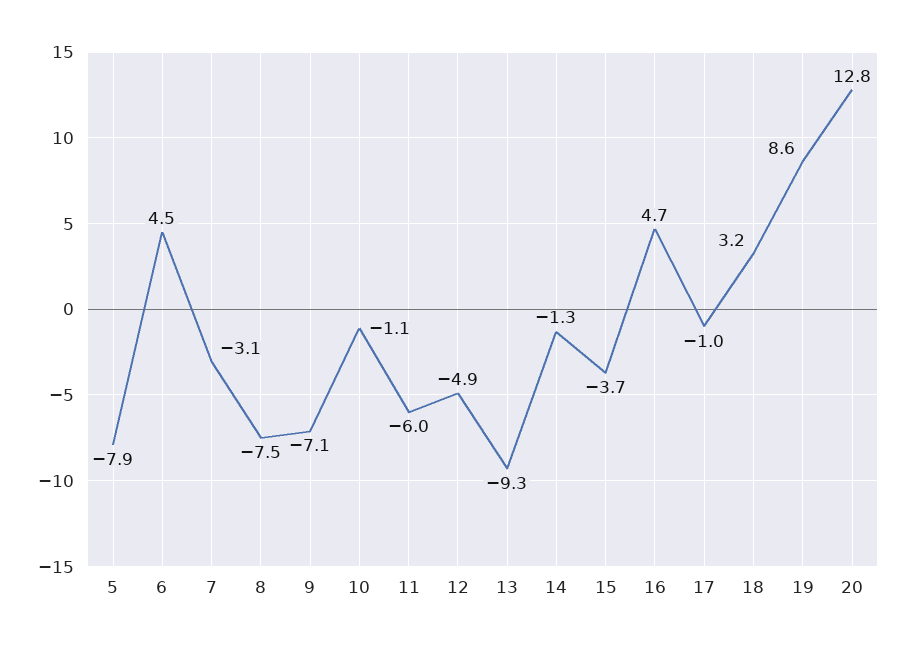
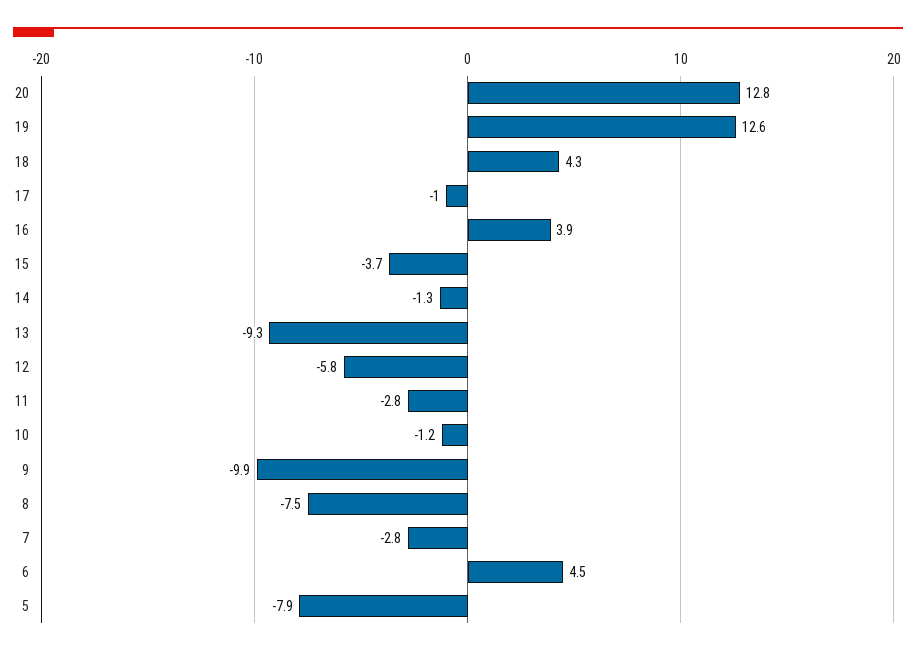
7: -3.1 -> -2.8
9: -7.1 -> -9.9
10: -1.1 -> -1.2
11: -6 -> -2.8
12: -4.9 -> -5.8
16: 4.7 -> 3.9
18: 3.2 -> 4.3
19: 8.6 -> 12.6

